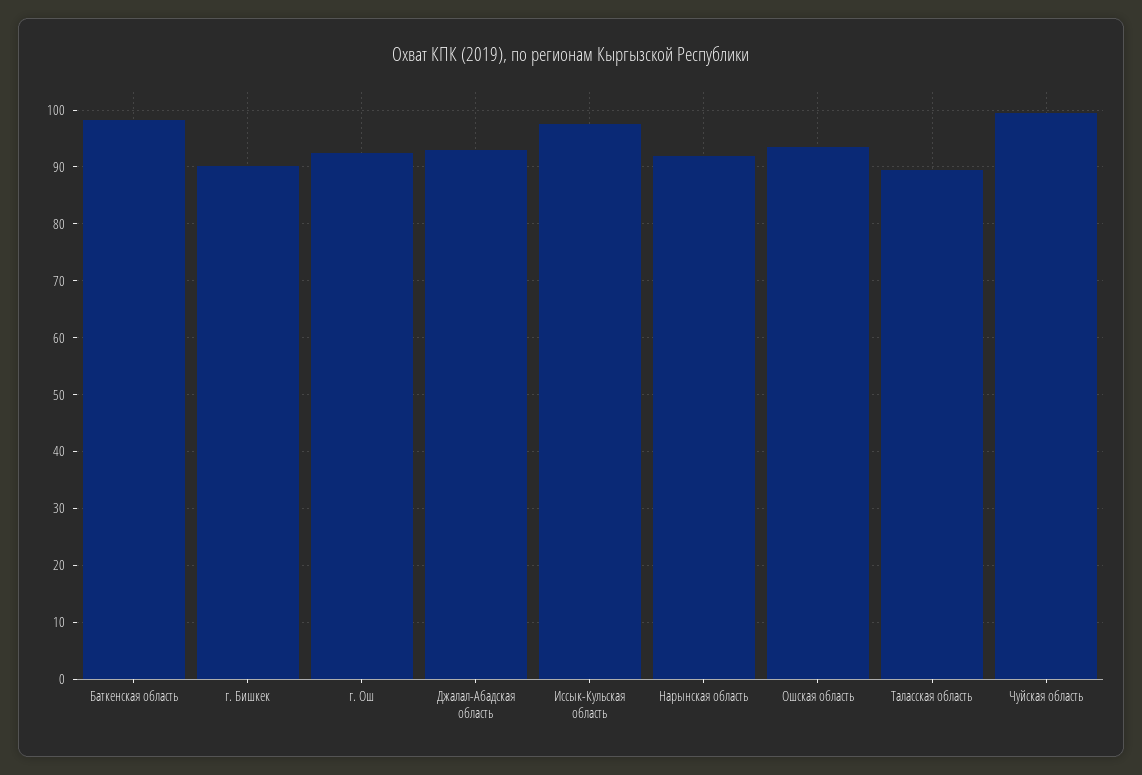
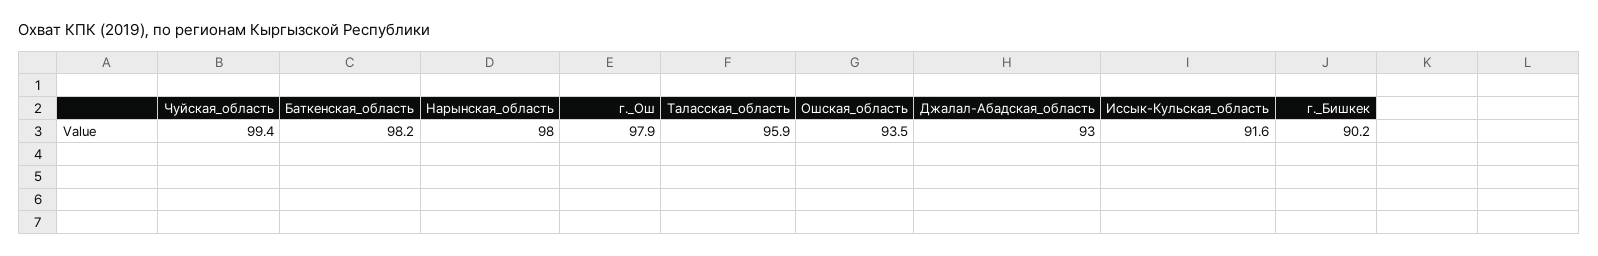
г. Ош: 92 -> 97.9
Иссык-Кульская область: 98 -> 91.6
Нарынская область: 92 -> 98
Таласская область: 90 -> 95.9

